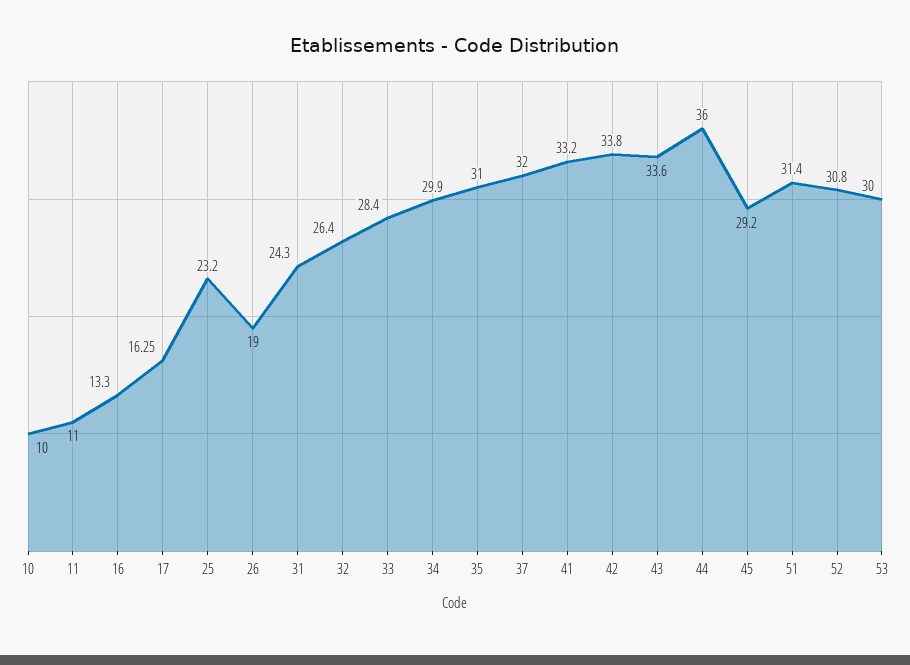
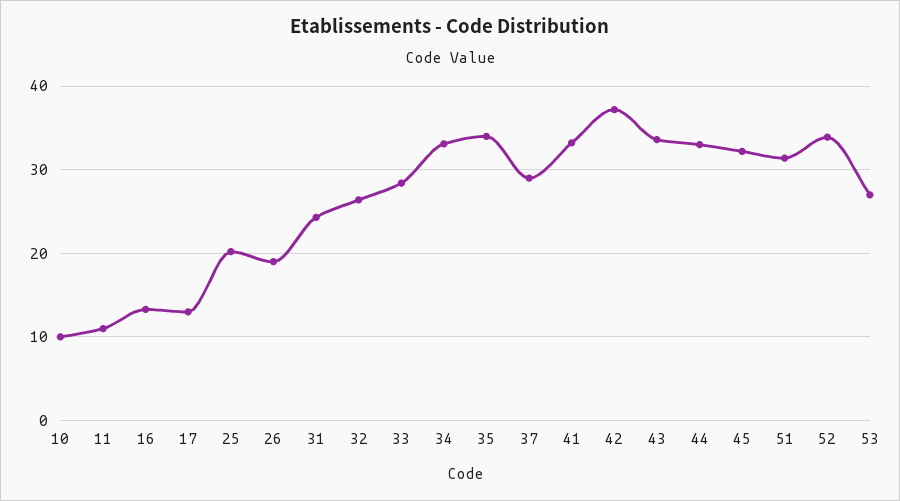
17: 16.25 -> 13
25: 23.2 -> 20
34: 29.9 -> 33
35: 31 -> 34
37: 32 -> 29
42: 33.8 -> 37
44: 36 -> 33
45: 29.2 -> 32
52: 30.8 -> 34
53: 30 -> 27

